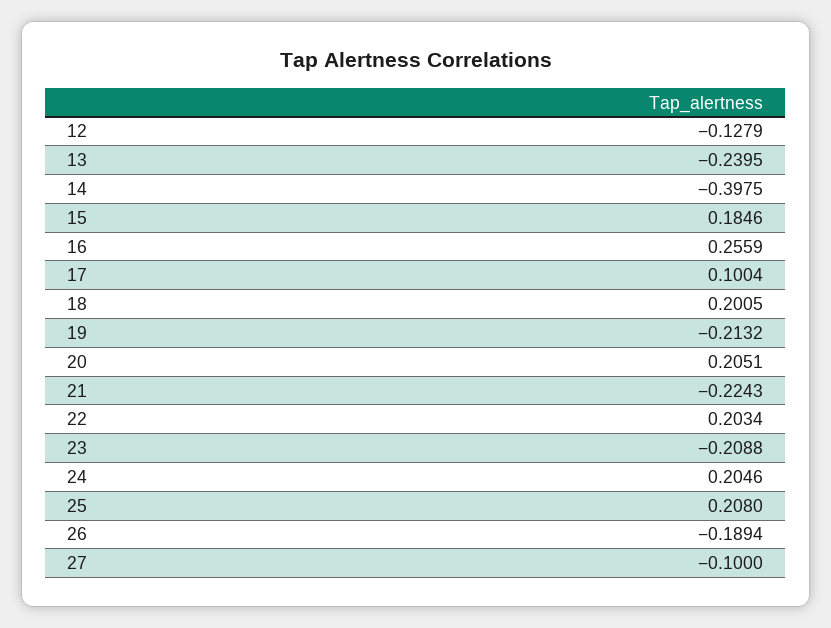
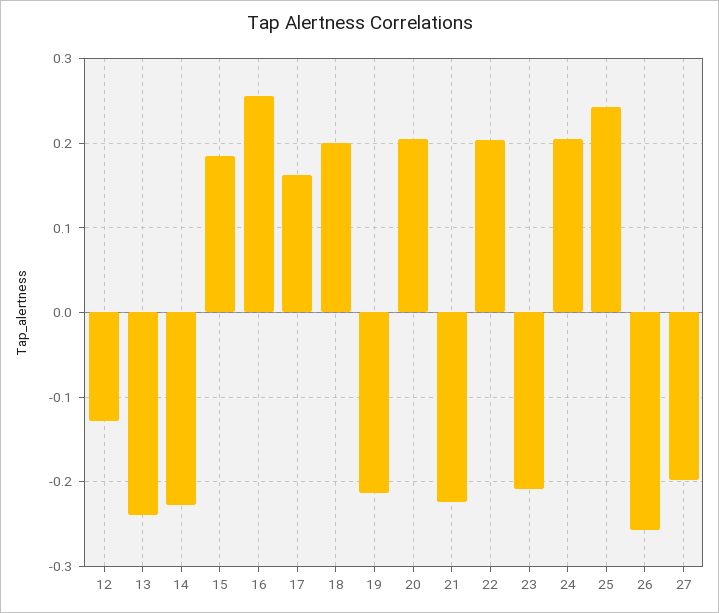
14: -0.3975 -> -0.23
17: 0.1004 -> 0.16
25: 0.208 -> 0.24
26: -0.1894 -> -0.26
27: -0.1 -> -0.2

